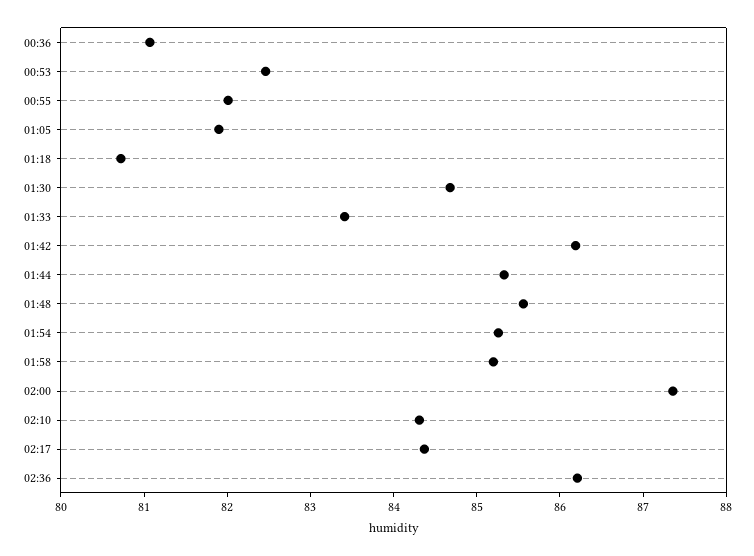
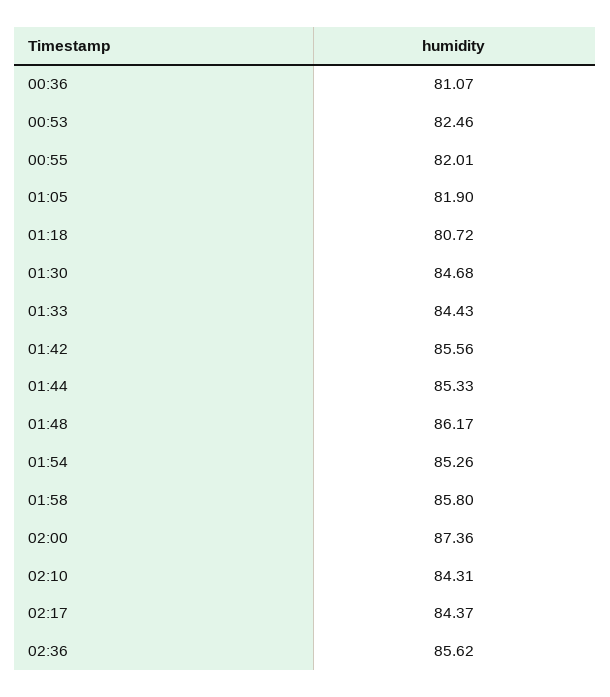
01:33: 83.4 -> 84.43
01:42: 86.2 -> 85.56
01:48: 85.6 -> 86.17
01:58: 85.2 -> 85.8
02:36: 86.2 -> 85.62

